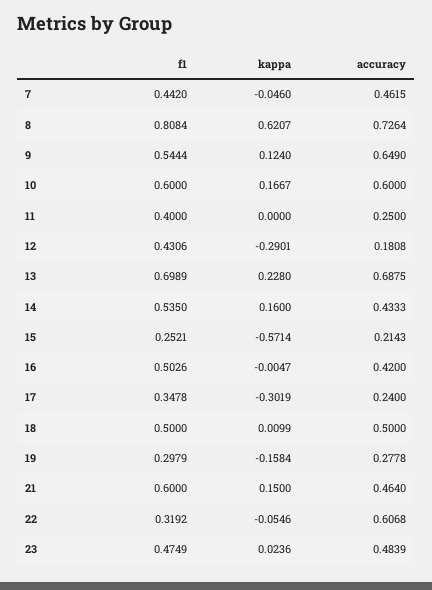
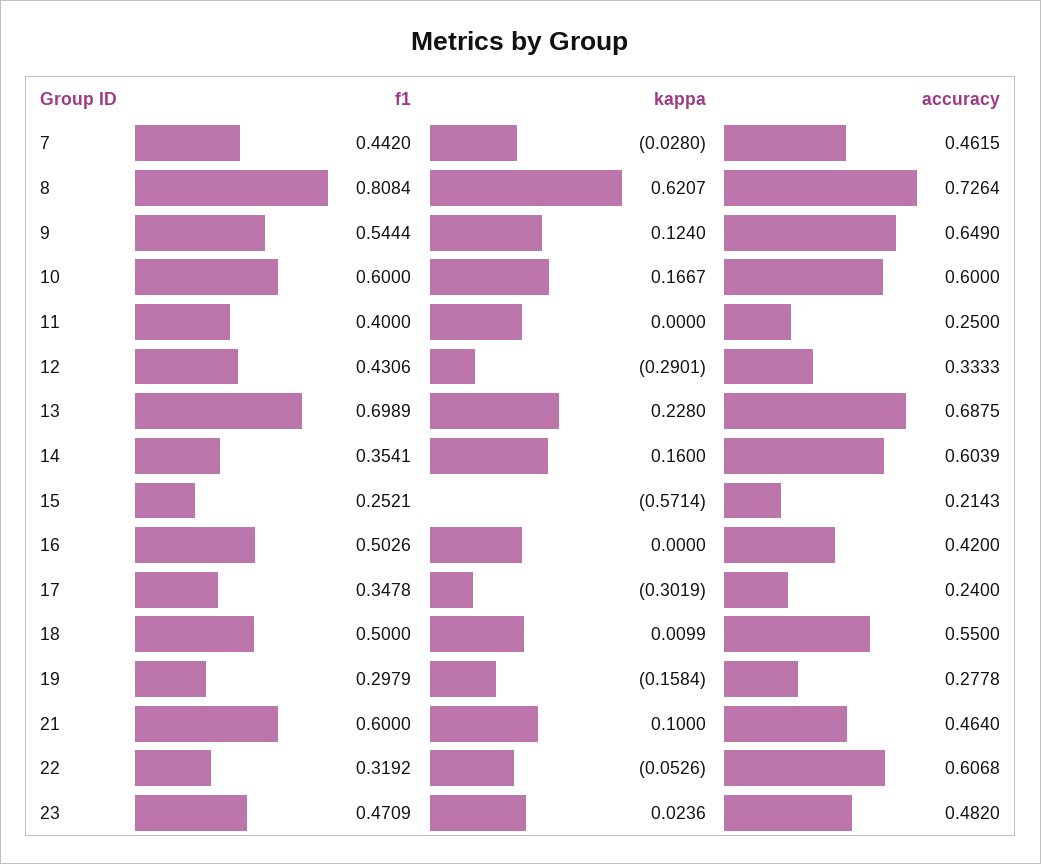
kappa, 7: -0.046 -> -0.028
accuracy, 12: 0.1808 -> 0.3333
f1, 14: 0.535 -> 0.3541
accuracy, 14: 0.4333 -> 0.6039
kappa, 16: -0.0047 -> 0
accuracy, 18: 0.5 -> 0.55
kappa, 21: 0.15 -> 0.1
kappa, 22: -0.0546 -> -0.0526
f1, 23: 0.4749 -> 0.4709
accuracy, 23: 0.4839 -> 0.482

